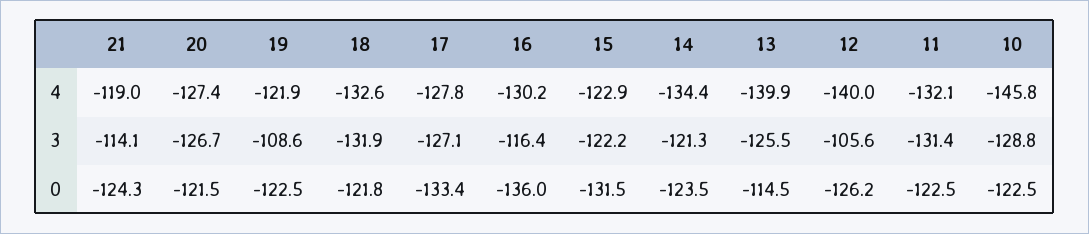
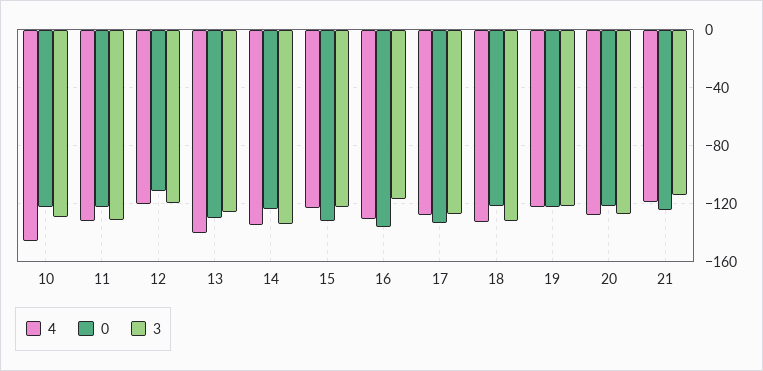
4, 12: -140 -> -120
3, 19: -108.6 -> -120
3, 14: -121.3 -> -135
3, 12: -105.6 -> -120
0, 13: -114.5 -> -130
0, 12: -126.2 -> -110

